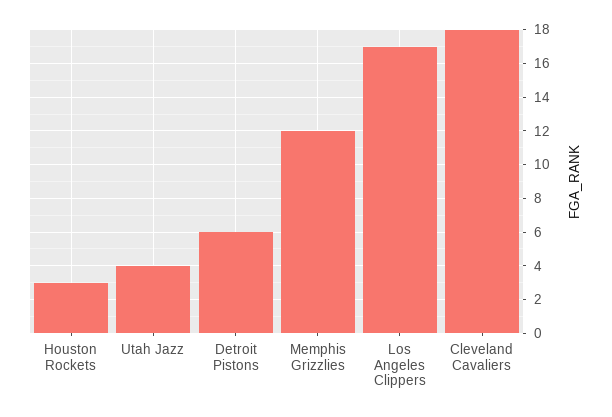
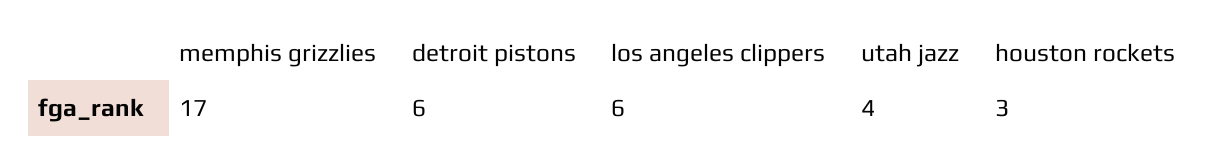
Memphis Grizzlies: 12 -> 17
Los Angeles Clippers: 17 -> 6
Cleveland Cavaliers: 18 -> none

